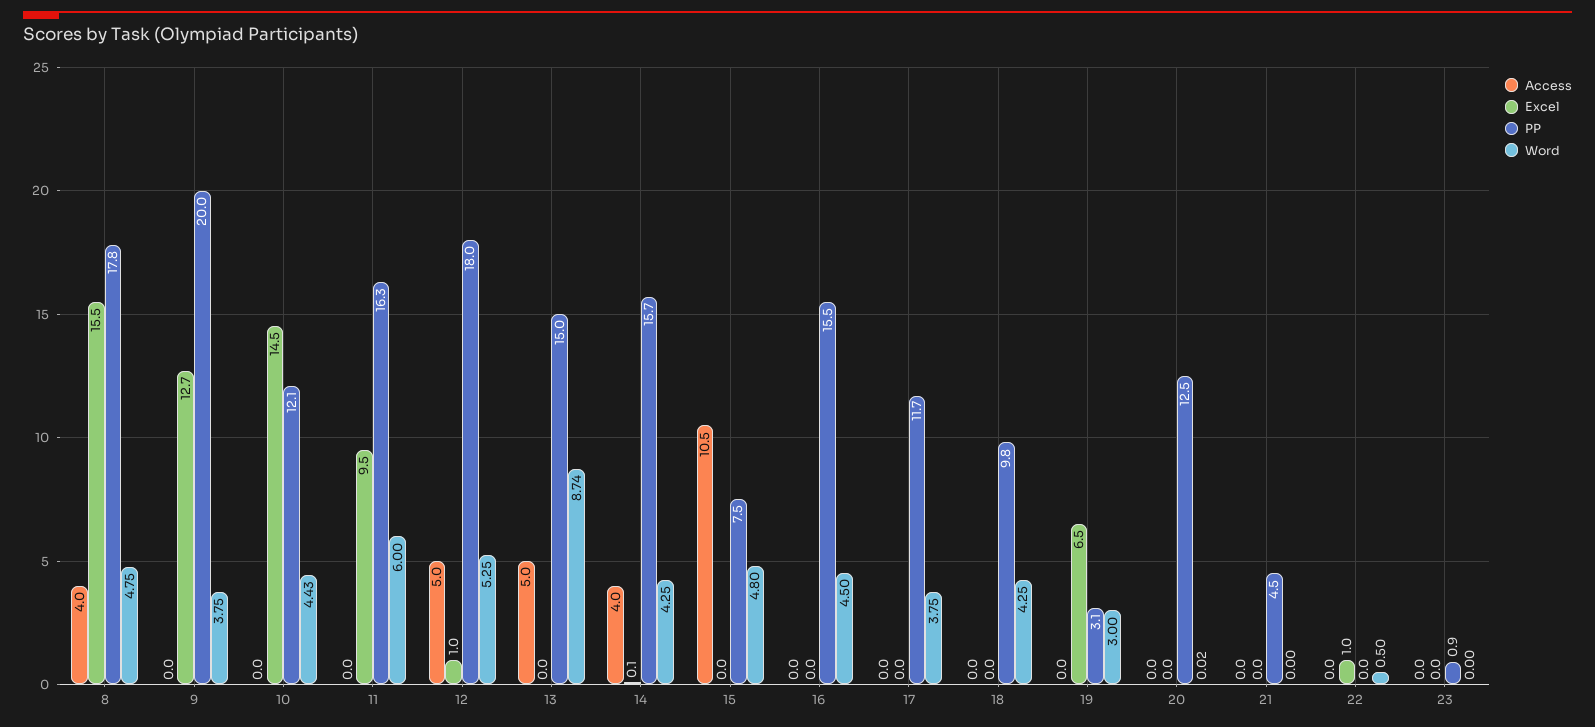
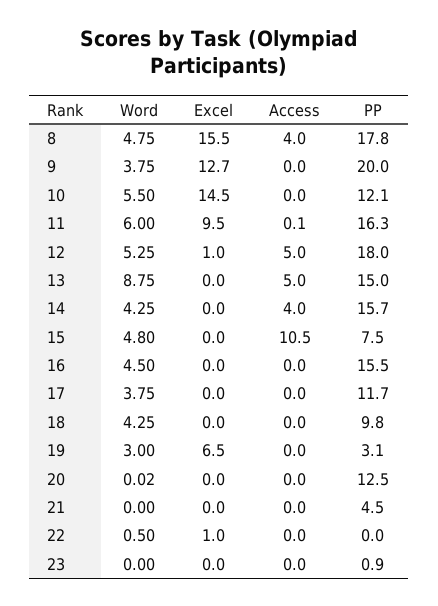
Word, 10: 4.43 -> 5.5
Access, 11: 0 -> 0.1
Word, 13: 8.74 -> 8.75
Excel, 14: 0.1 -> 0

